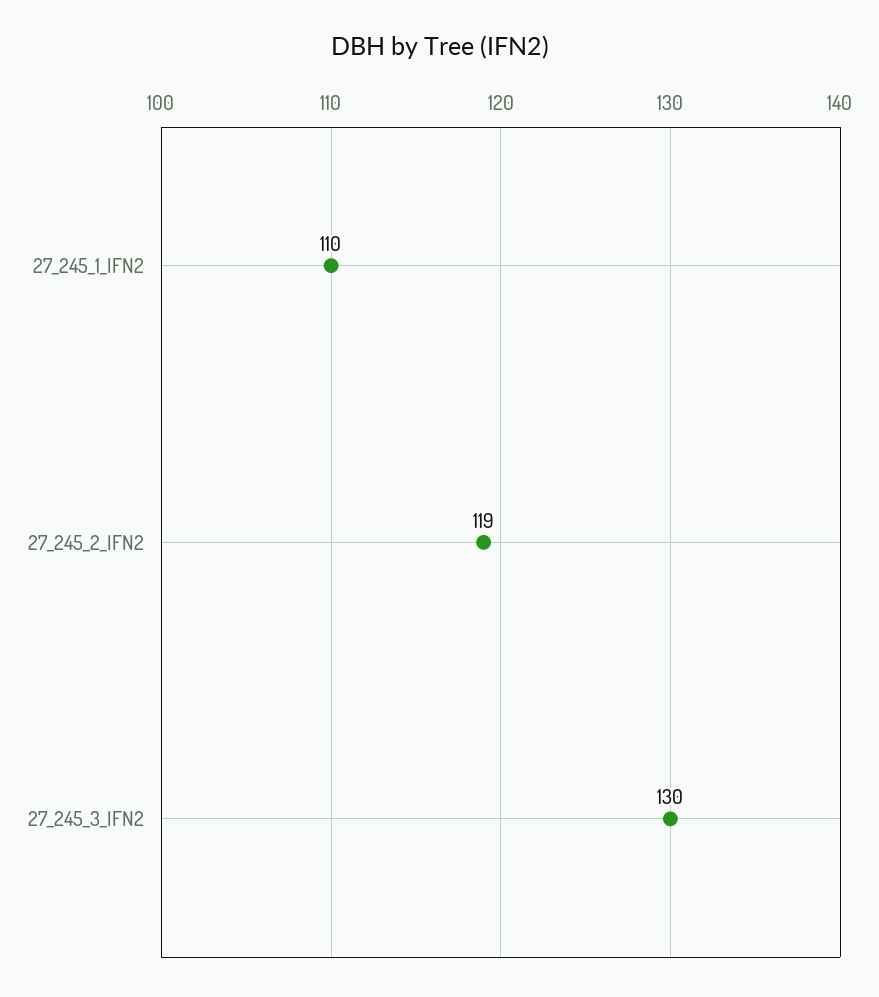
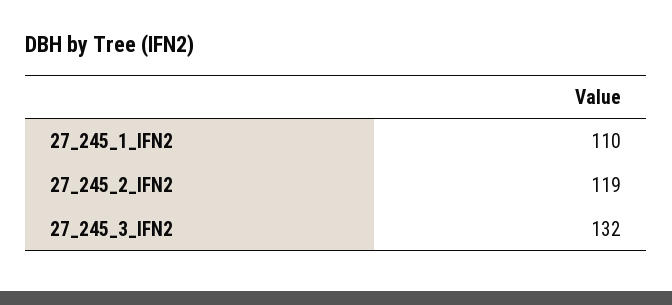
27_245_3_IFN2: 130 -> 132

